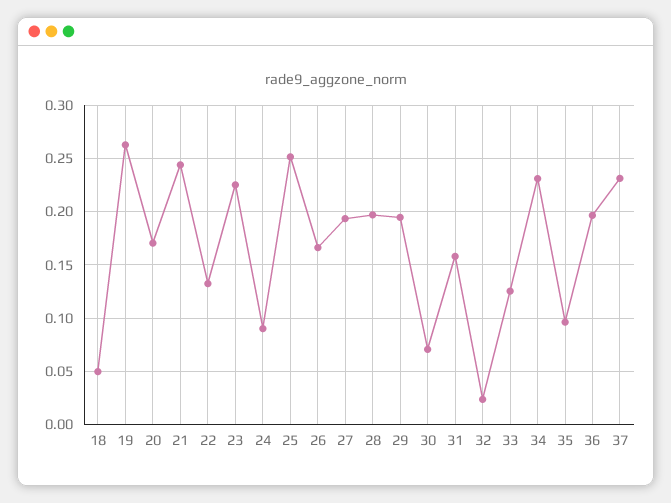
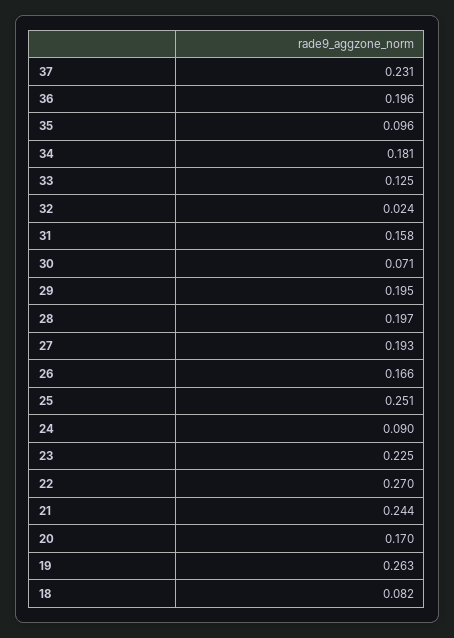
18: 0.05 -> 0.082
22: 0.13 -> 0.27
34: 0.23 -> 0.181

